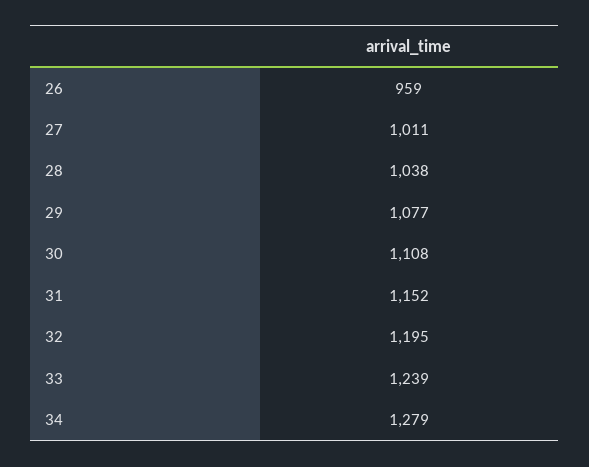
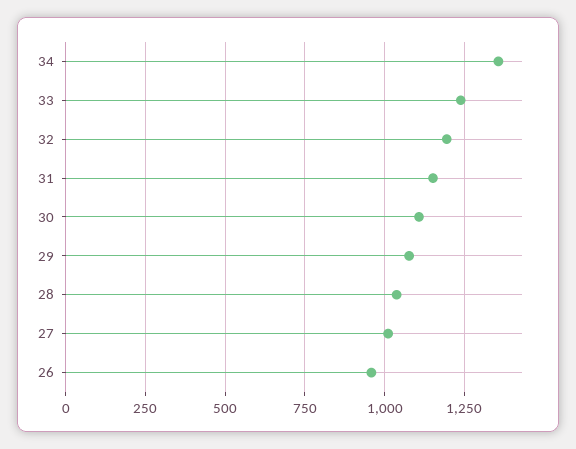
34: 1279 -> 1350

